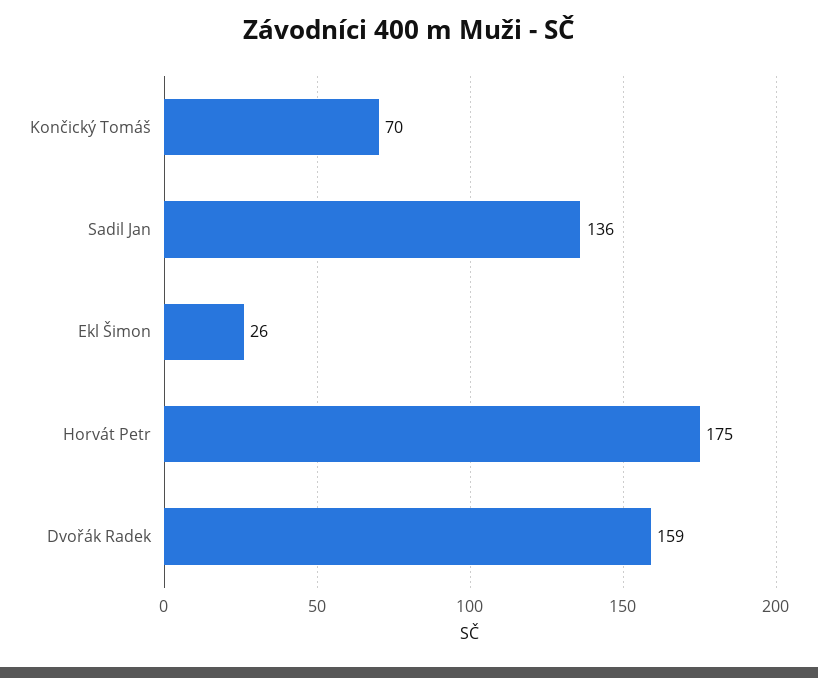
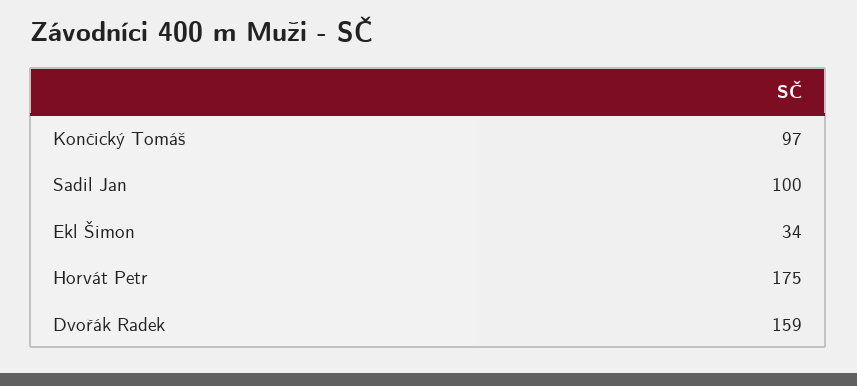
Končický Tomáš: 70 -> 97
Sadil Jan: 136 -> 100
Ekl Šimon: 26 -> 34

